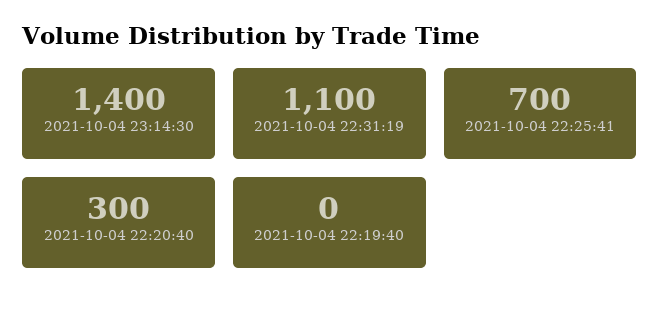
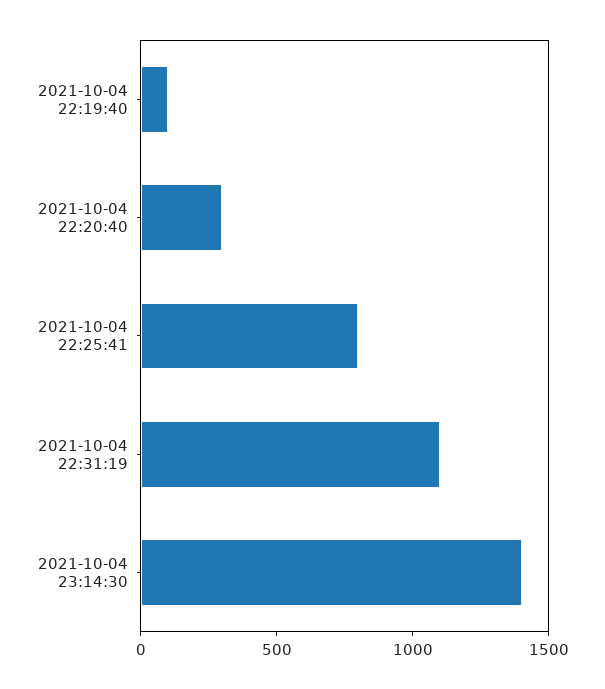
2021-10-04 22:25:41: 700 -> 800
2021-10-04 22:19:40: 0 -> 100

